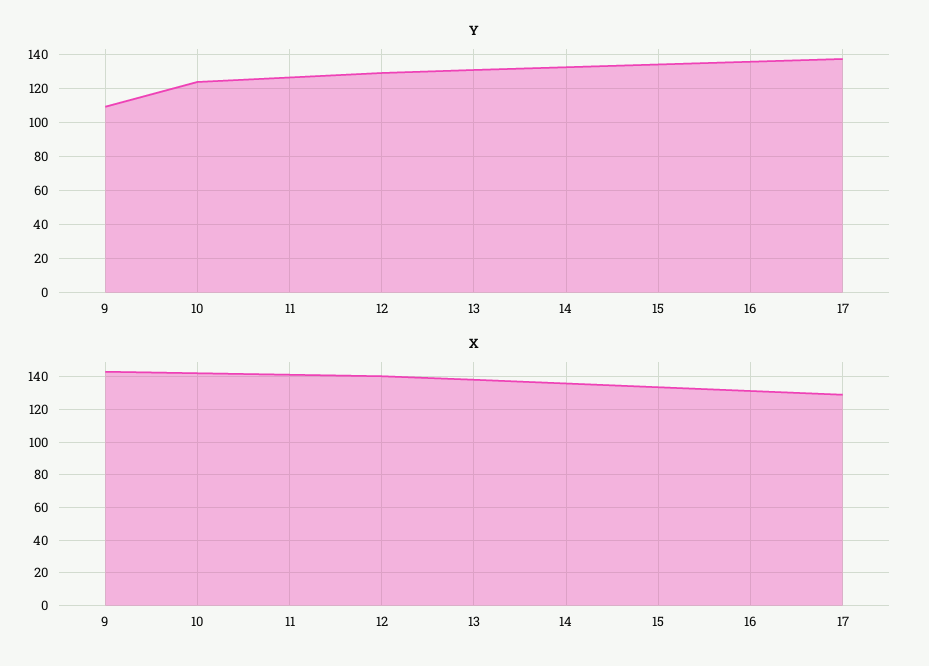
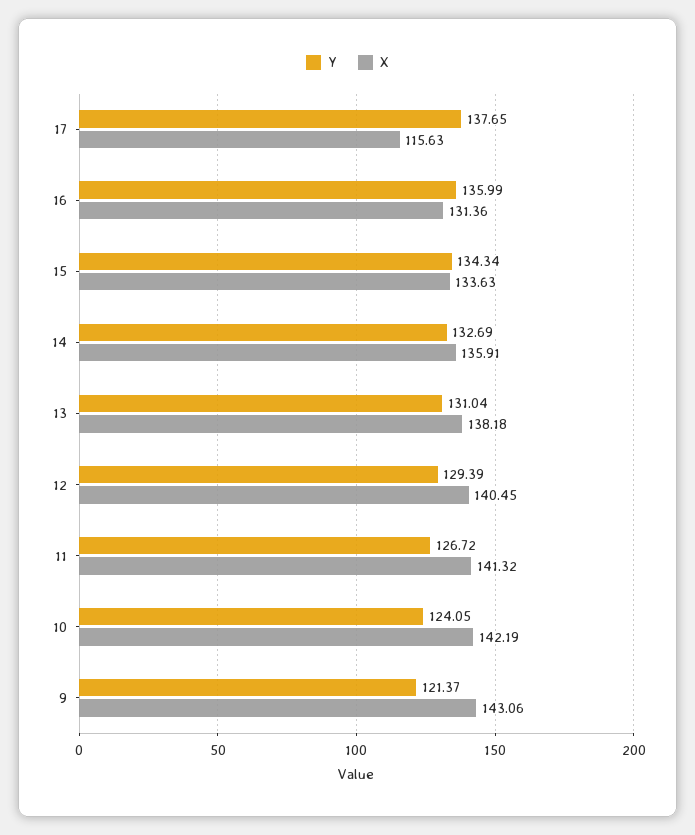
Y, 9: 110 -> 121.37
X, 17: 130 -> 115.63

